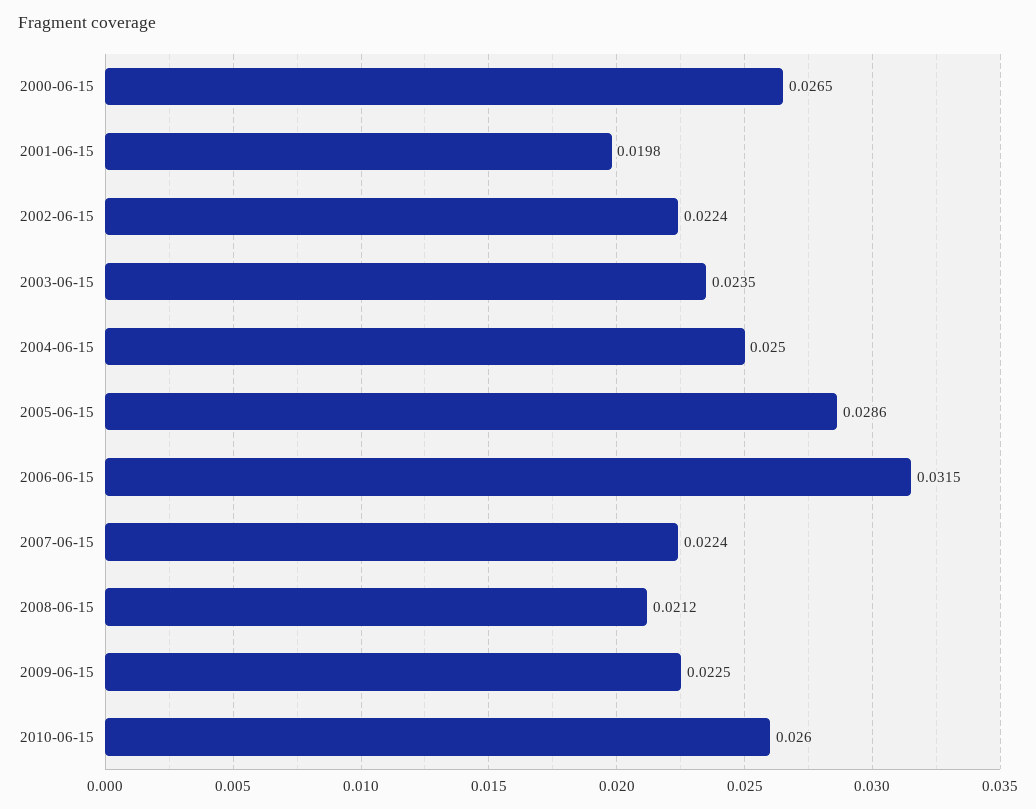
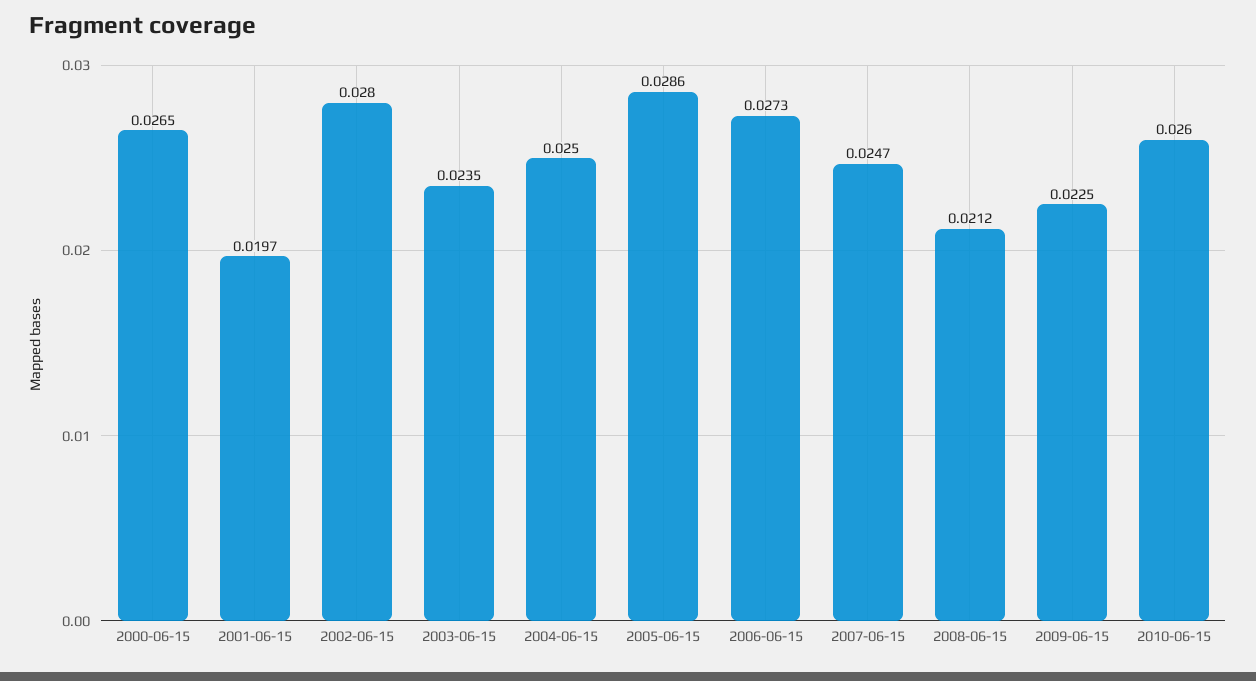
2001-06-15: 0.0198 -> 0.0197
2002-06-15: 0.0224 -> 0.028
2006-06-15: 0.0315 -> 0.0273
2007-06-15: 0.0224 -> 0.0247

